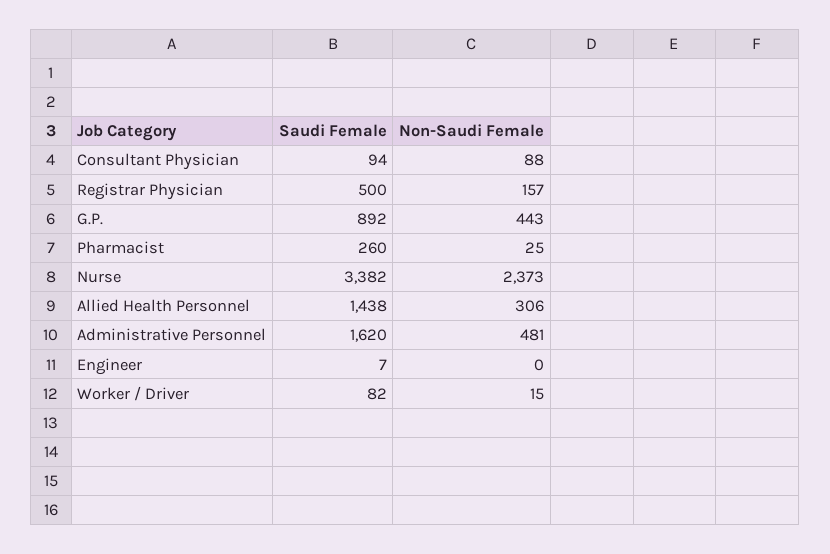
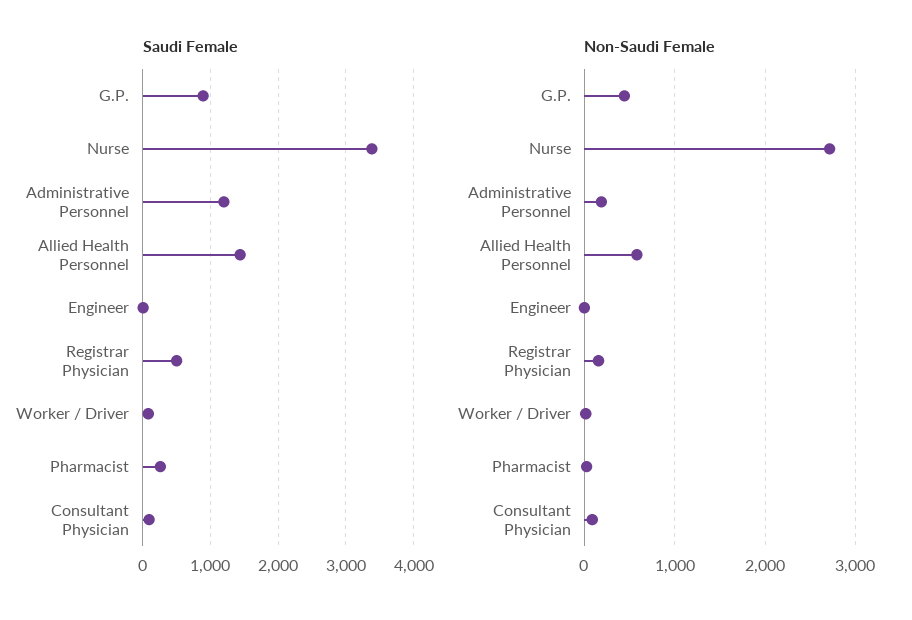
Non-Saudi Female, Nurse: 2373 -> 2700
Non-Saudi Female, Allied Health Personnel: 306 -> 600
Saudi Female, Administrative Personnel: 1620 -> 1200
Non-Saudi Female, Administrative Personnel: 481 -> 200

